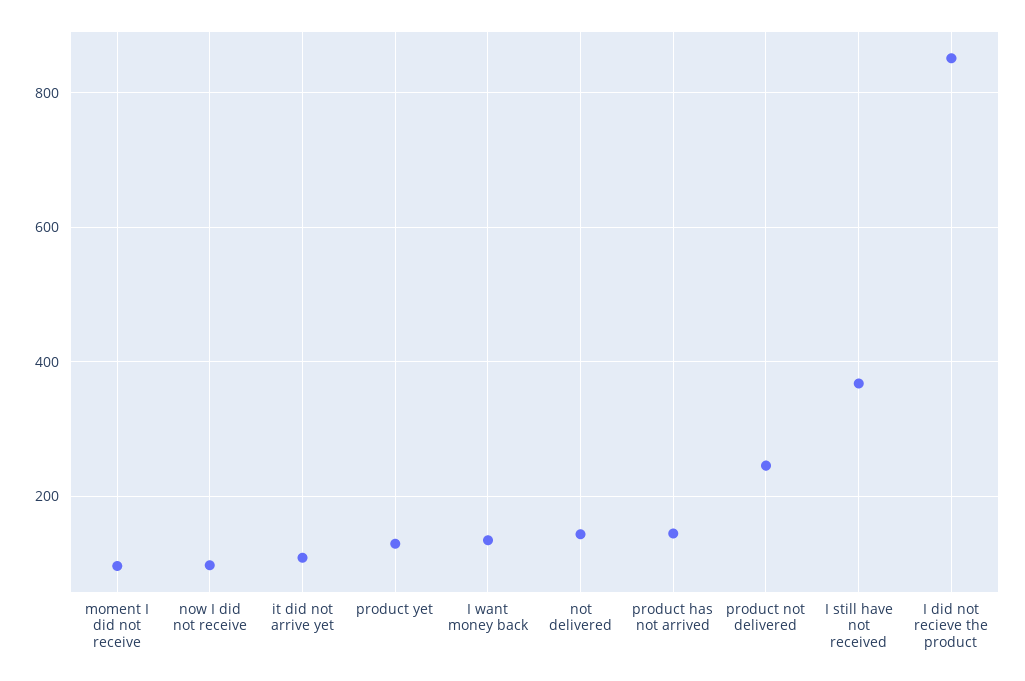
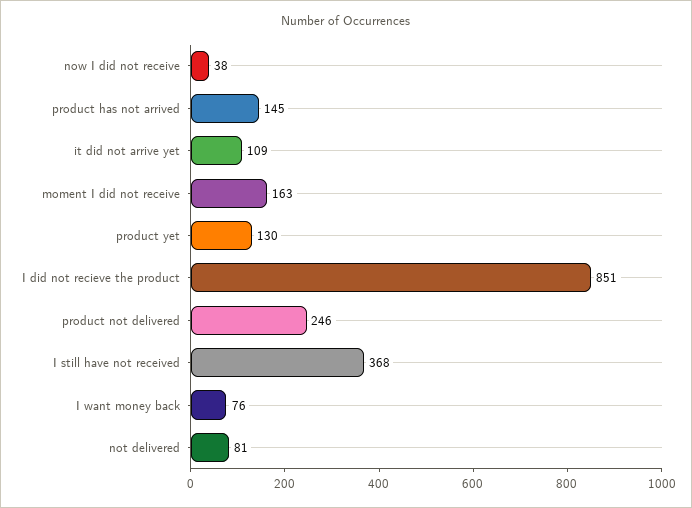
moment I did not receive: 100 -> 163
now I did not receive: 100 -> 38
I want money back: 140 -> 76
not delivered: 140 -> 81

